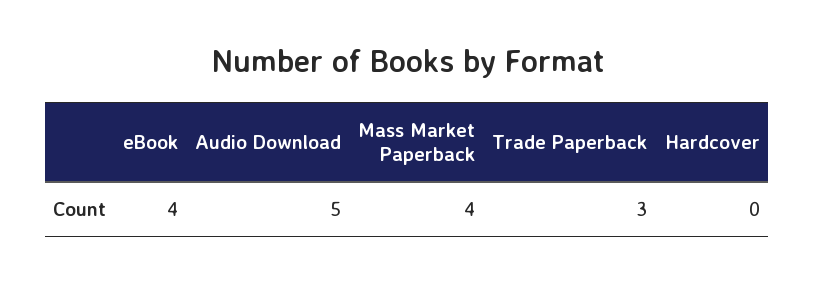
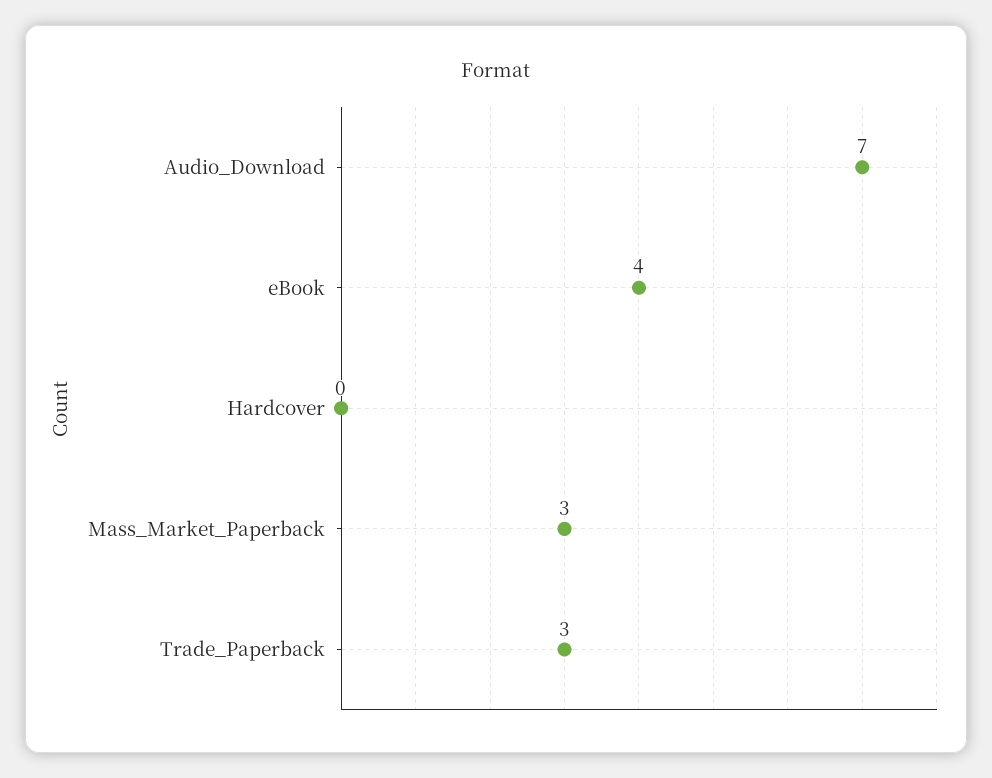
Audio Download: 5 -> 7
Mass Market Paperback: 4 -> 3

